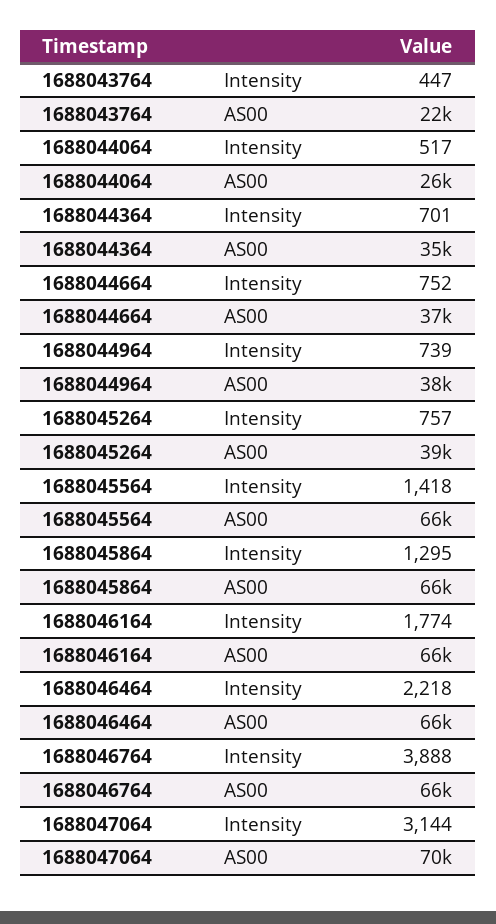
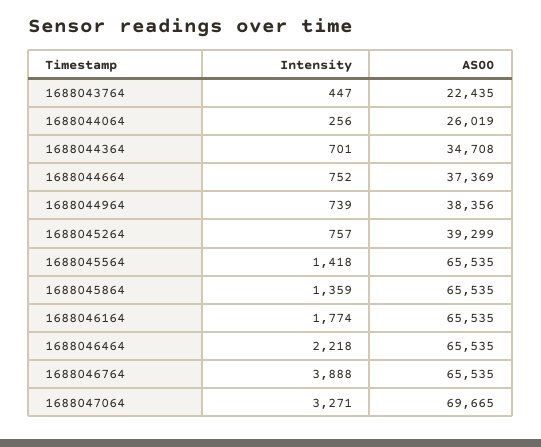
1688044064, Intensity: 517 -> 256
1688045864, Intensity: 1295 -> 1359
1688047064, Intensity: 3144 -> 3271

